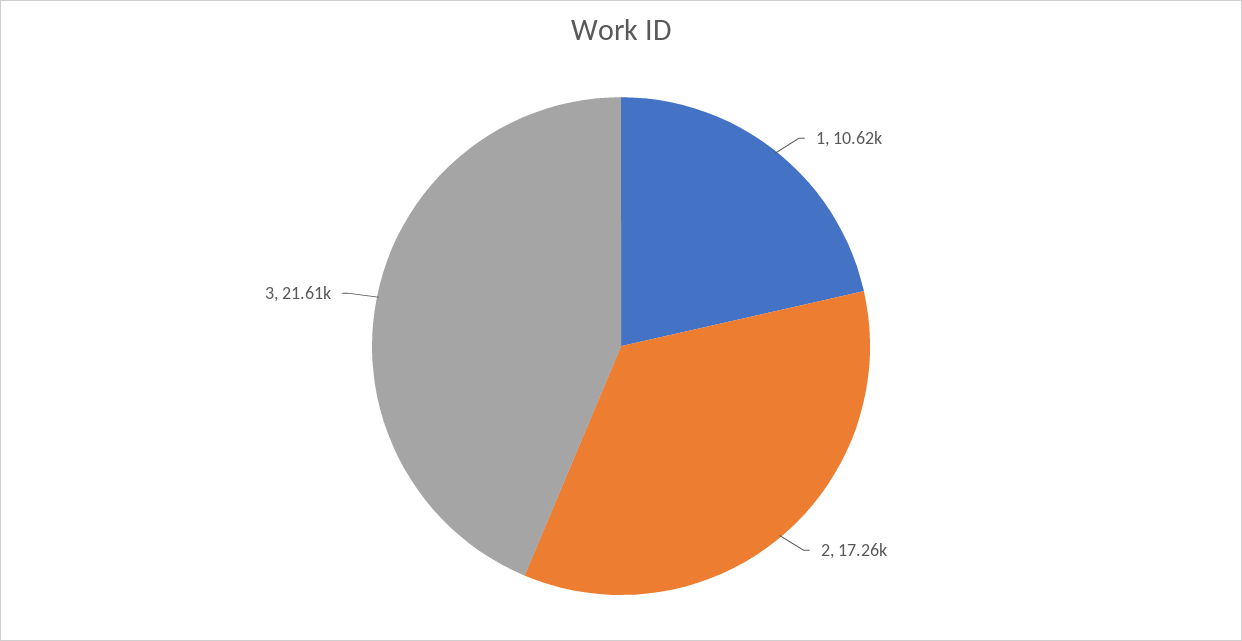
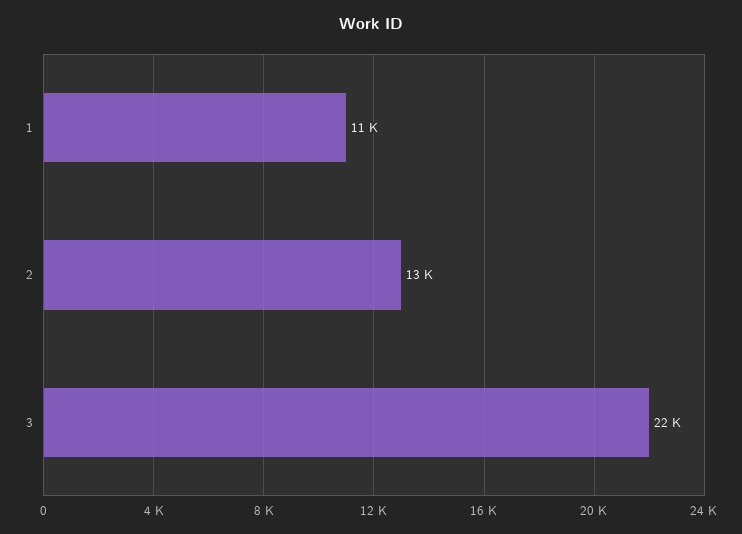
2: 17260 -> 13000

